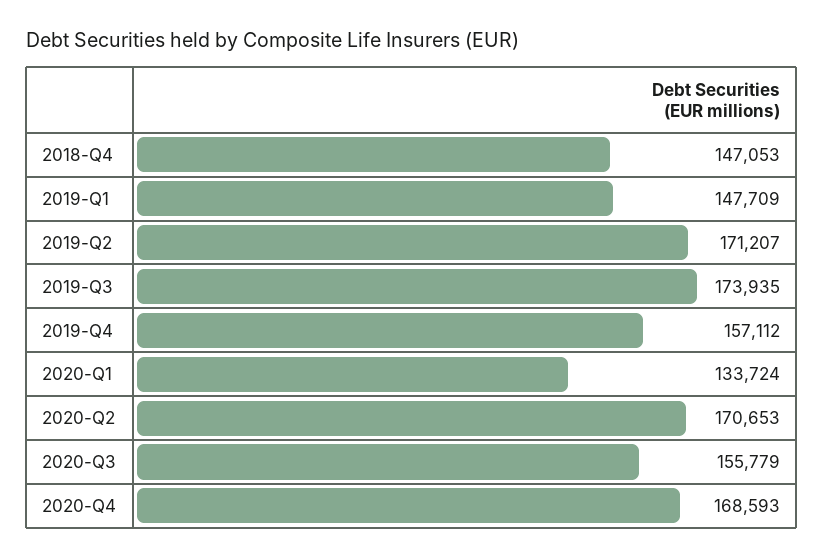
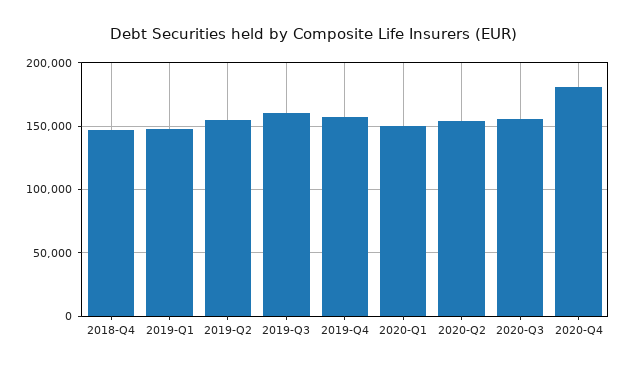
2019-Q2: 171207 -> 155000
2019-Q3: 173935 -> 160000
2020-Q1: 133724 -> 150000
2020-Q2: 170653 -> 155000
2020-Q4: 168593 -> 180000

